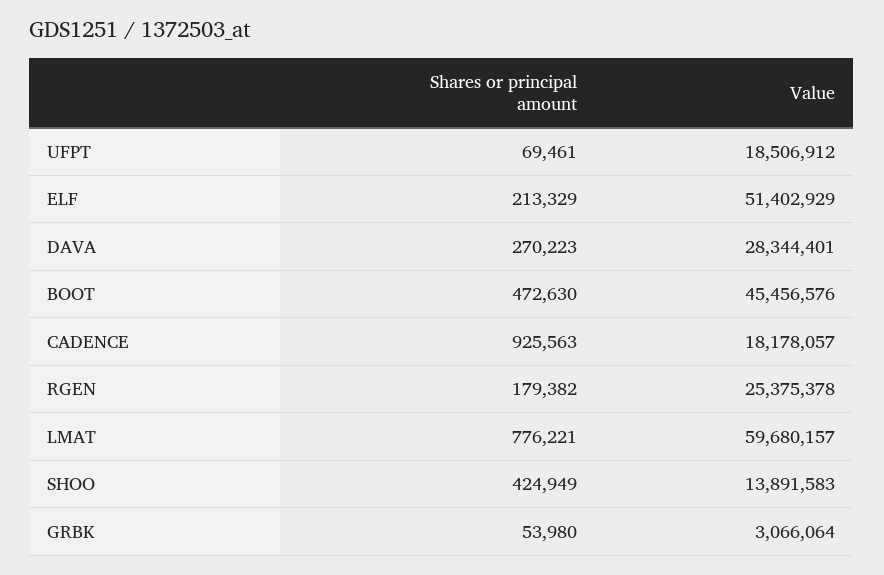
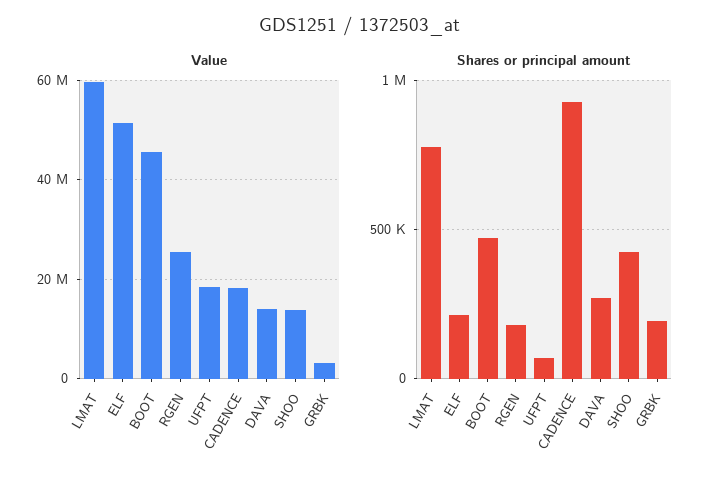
Value, DAVA: 28344401 -> 14000000
Shares or principal amount, GRBK: 53980 -> 200000

